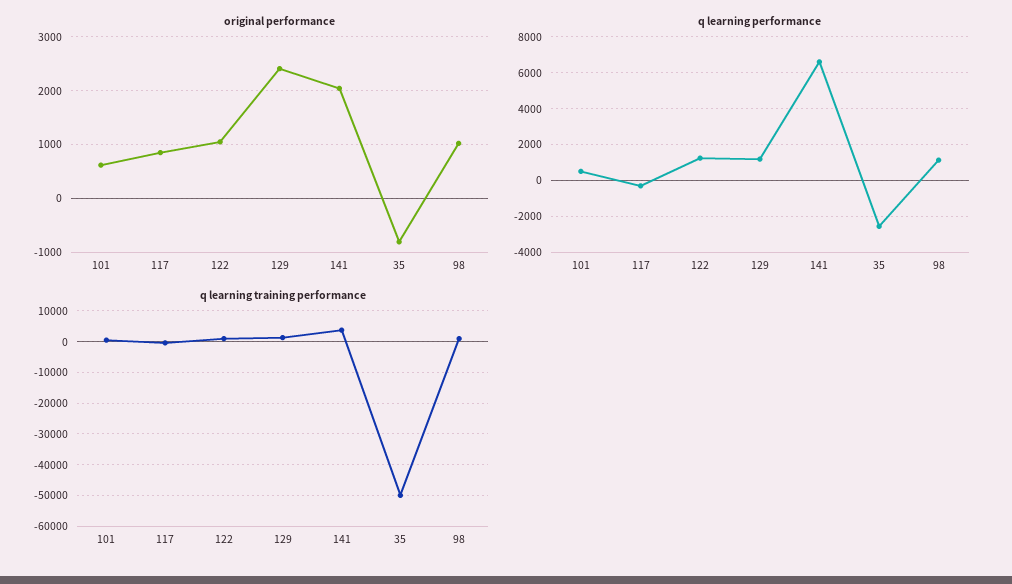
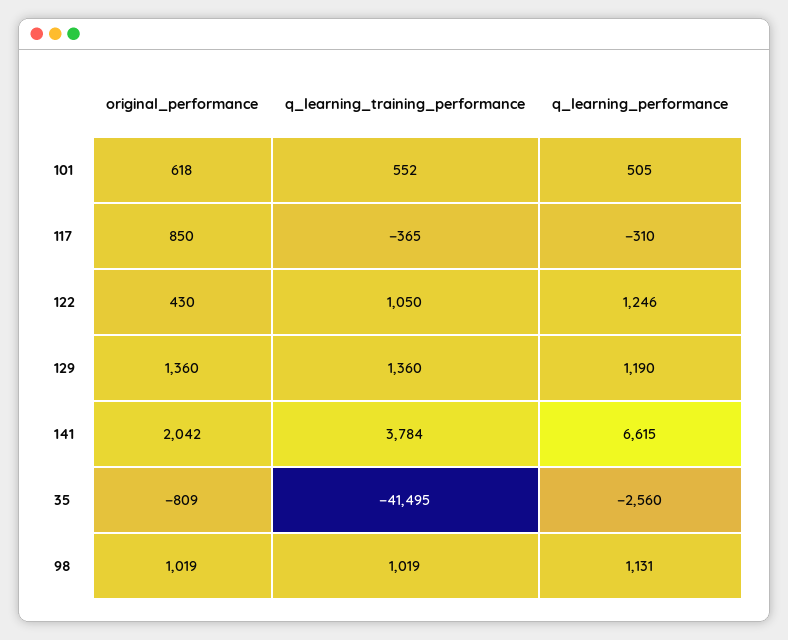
original performance, 122: 1000 -> 430
original performance, 129: 2400 -> 1360
q learning training performance, 35: -50000 -> -41495

